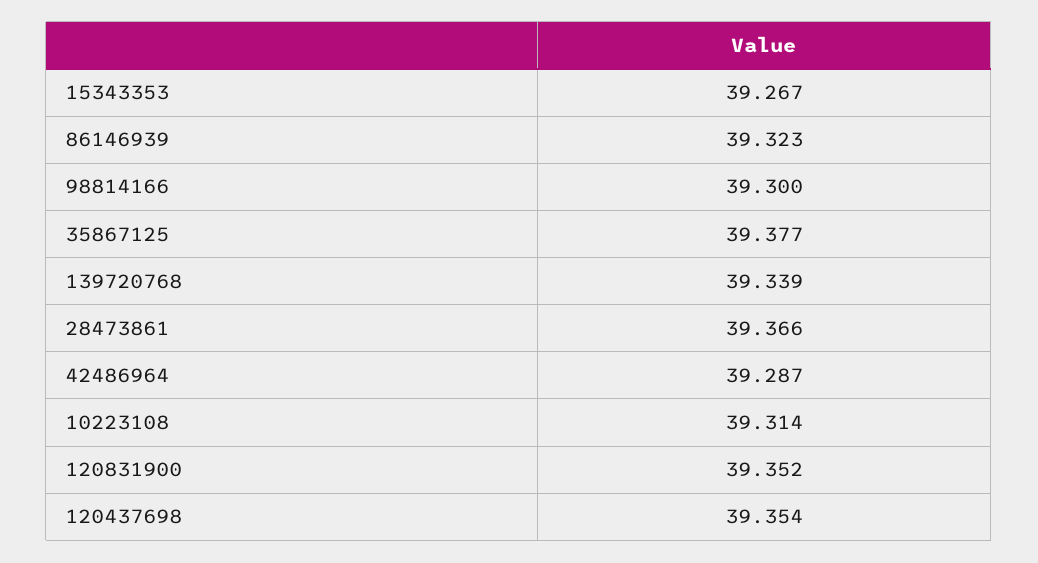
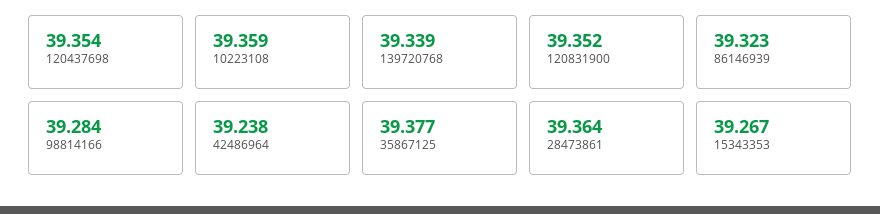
98814166: 39.3 -> 39.284
28473861: 39.366 -> 39.364
42486964: 39.287 -> 39.238
10223108: 39.314 -> 39.359

